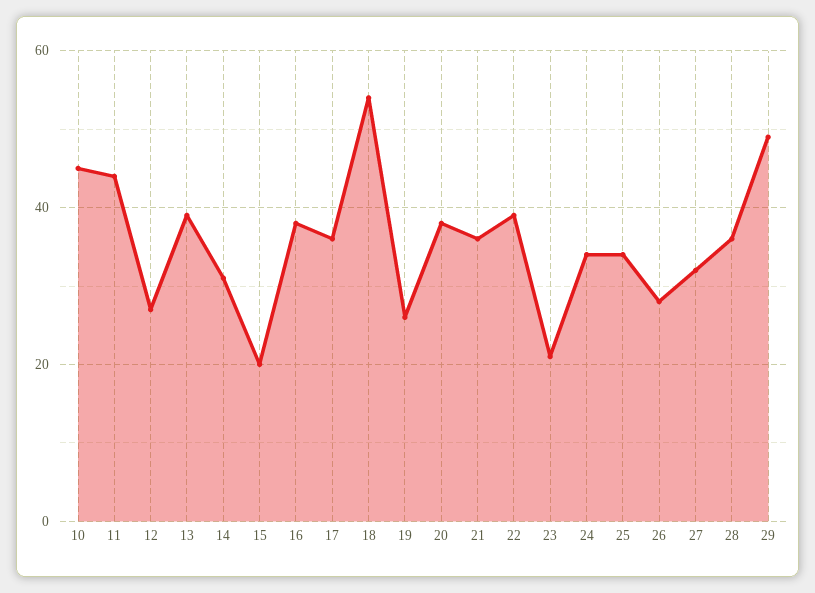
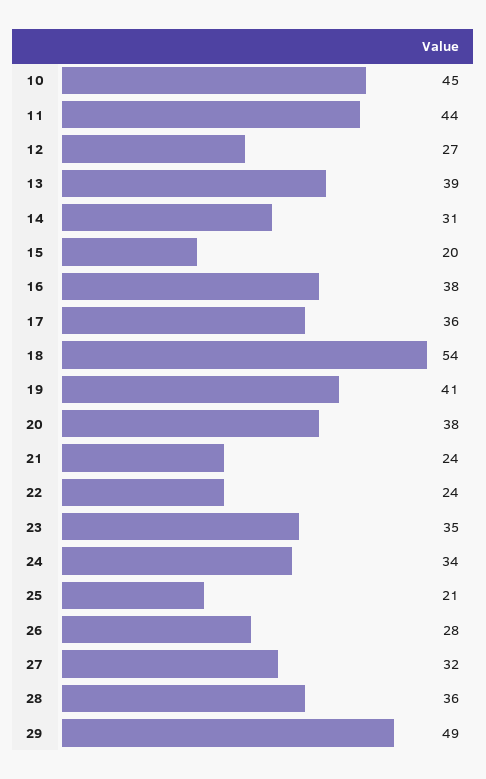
19: 25 -> 41
21: 35 -> 24
22: 40 -> 24
23: 20 -> 35
25: 35 -> 21

